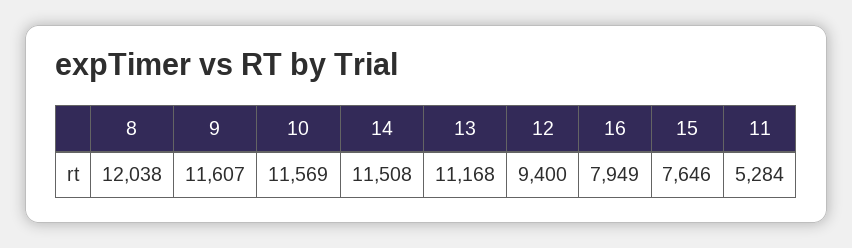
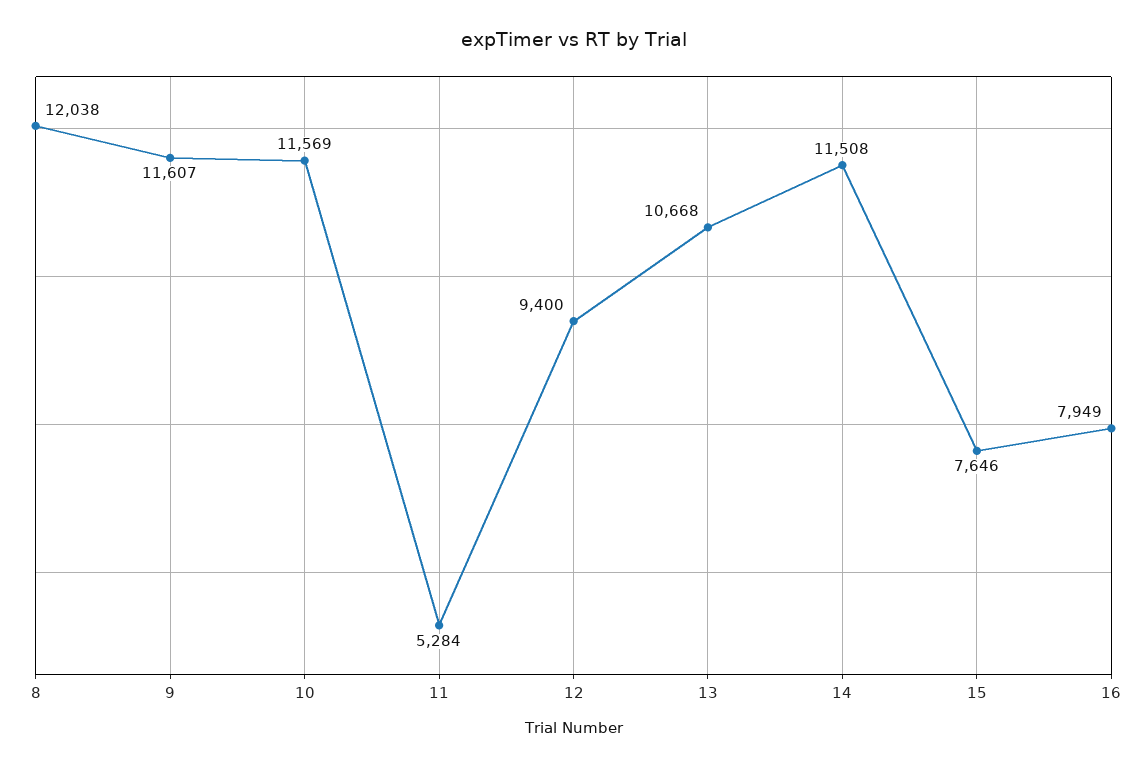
13: 11168 -> 10668

